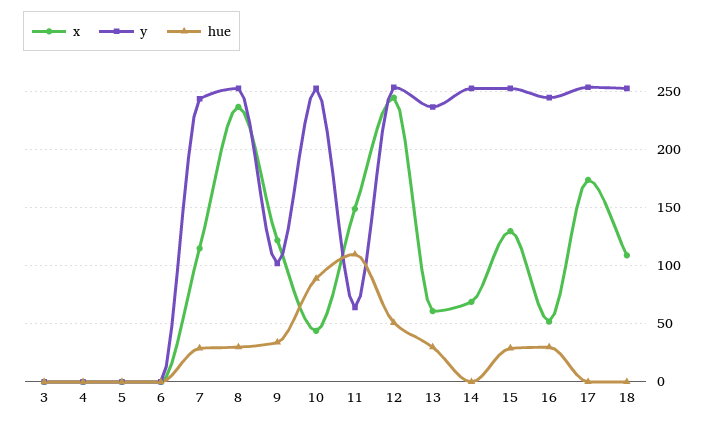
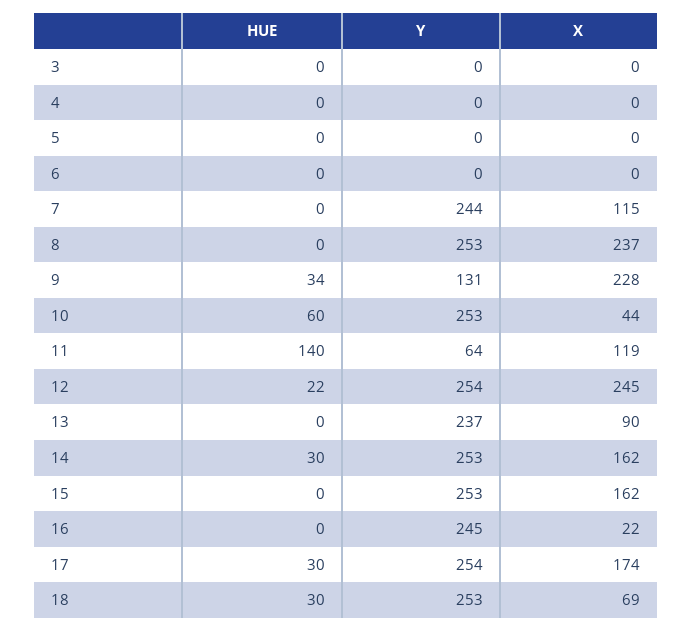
hue, 7: 30 -> 0
hue, 8: 30 -> 0
x, 9: 120 -> 228
y, 9: 100 -> 131
hue, 10: 90 -> 60
x, 11: 150 -> 119
hue, 11: 110 -> 140
hue, 12: 50 -> 22
x, 13: 60 -> 90
hue, 13: 30 -> 0
x, 14: 70 -> 162
hue, 14: 0 -> 30
x, 15: 130 -> 162
hue, 15: 30 -> 0
x, 16: 50 -> 22
hue, 16: 30 -> 0
hue, 17: 0 -> 30
x, 18: 110 -> 69
hue, 18: 0 -> 30

